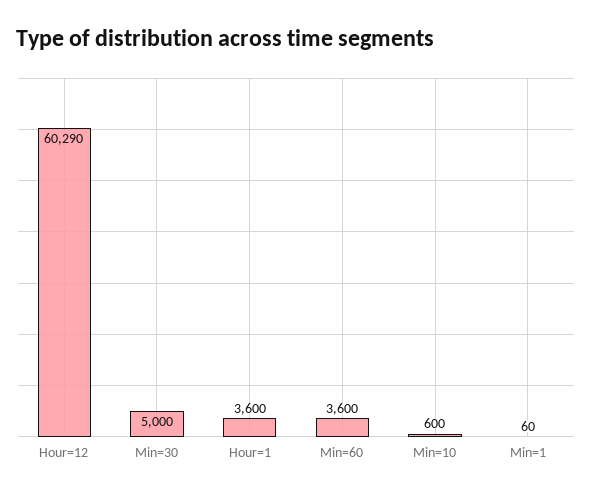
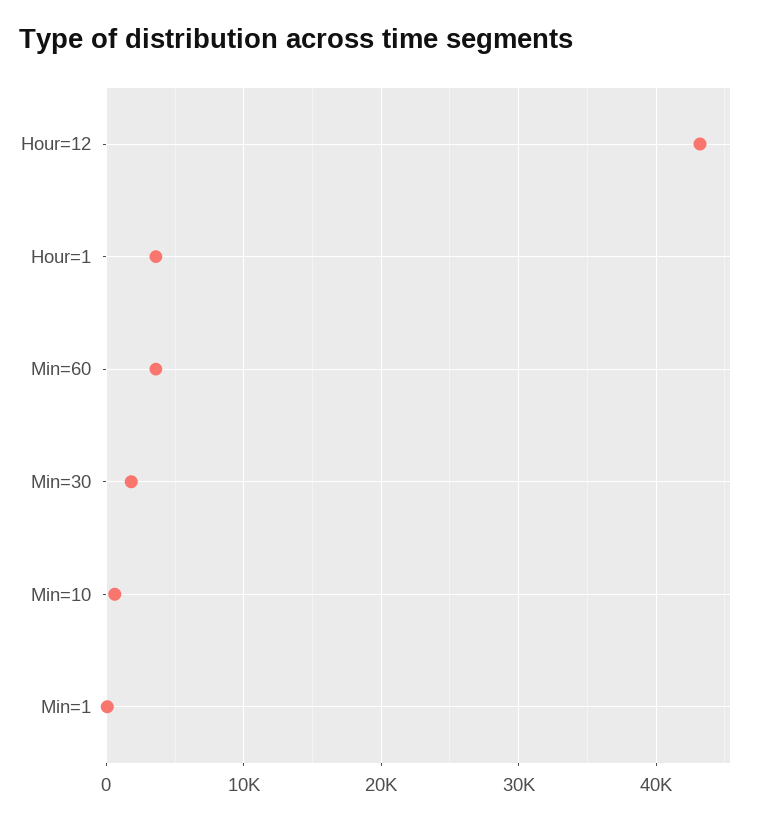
Hour=12: 60290 -> 43000
Min=30: 5000 -> 2000

